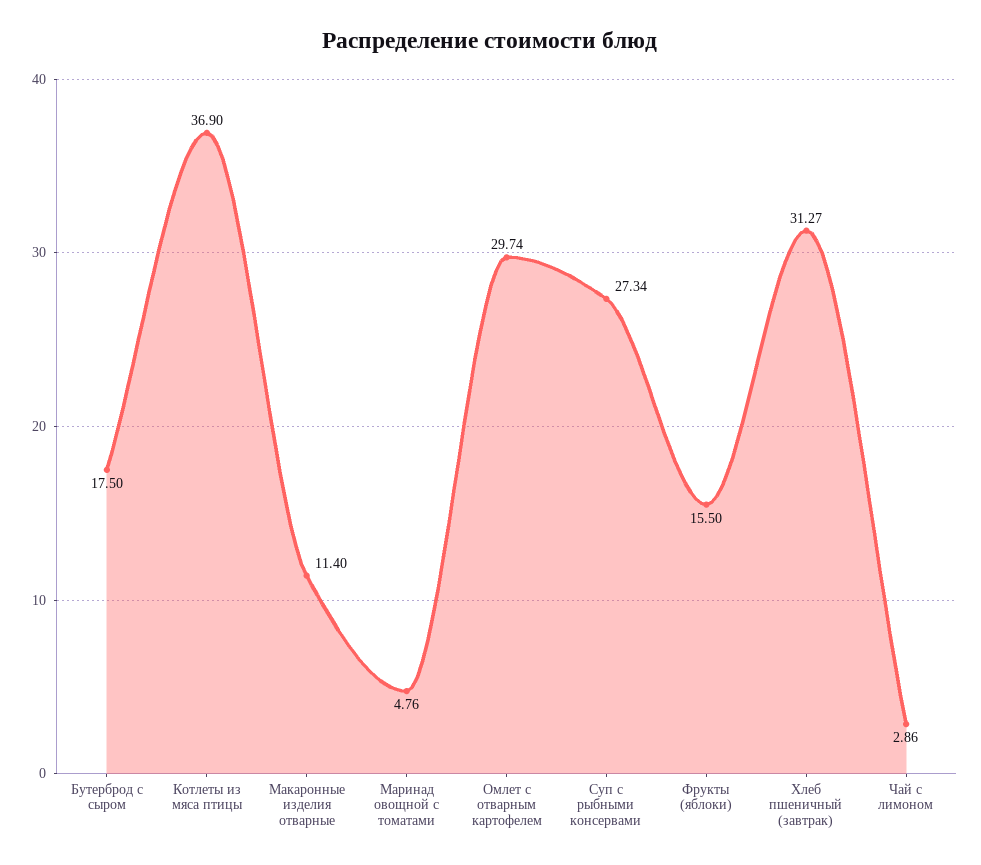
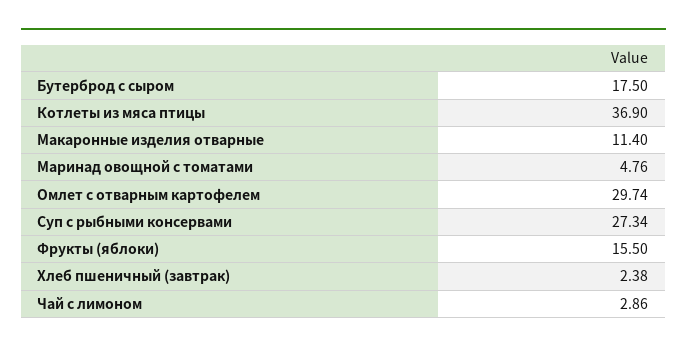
Хлеб пшеничный (завтрак): 31.27 -> 2.38

